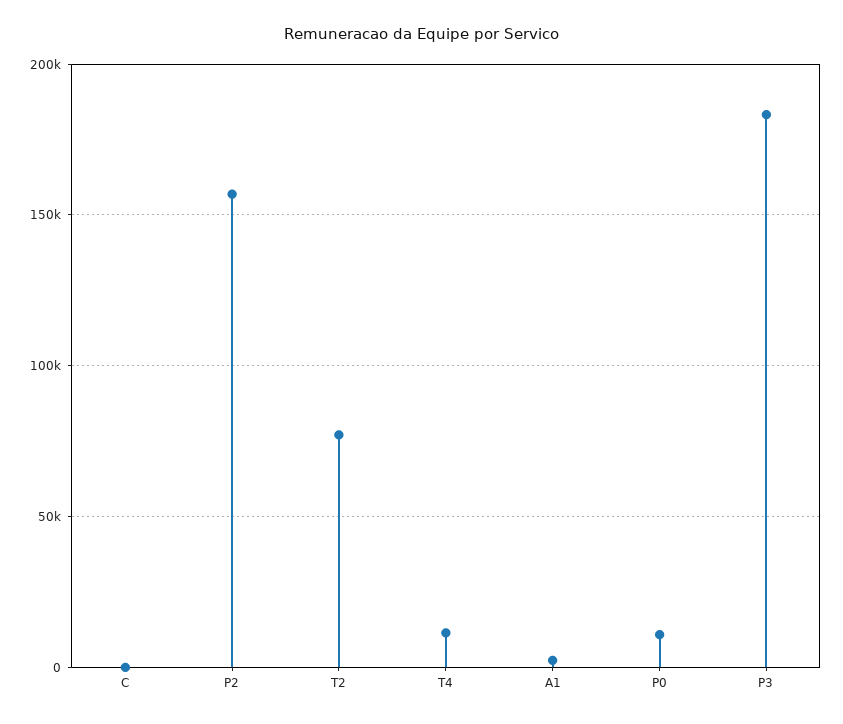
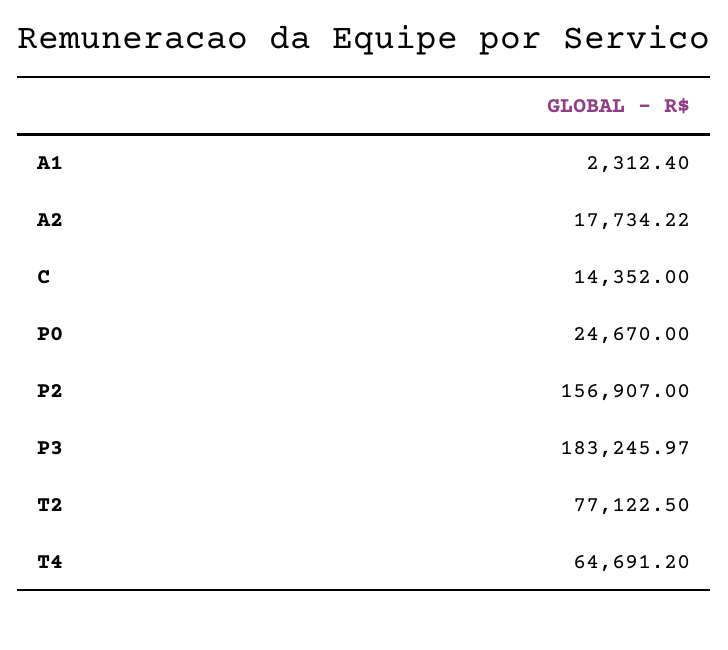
C: 0 -> 14352
T4: 10000 -> 64691.2
P0: 10000 -> 24670
A2: none -> 17734.22

